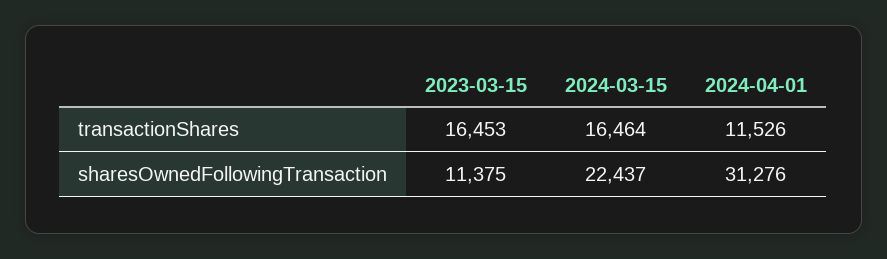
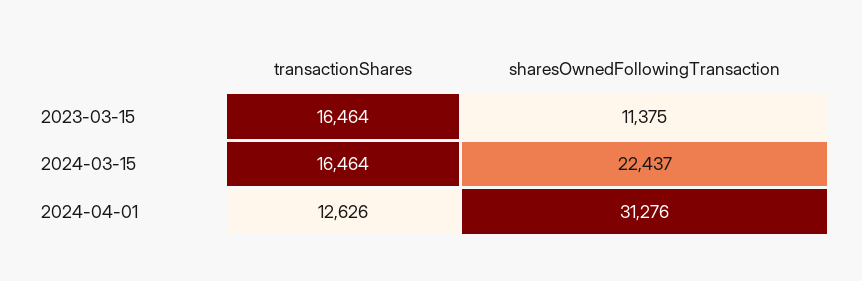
2023-03-15, transactionShares: 16453 -> 16464
2024-04-01, transactionShares: 11526 -> 12626

